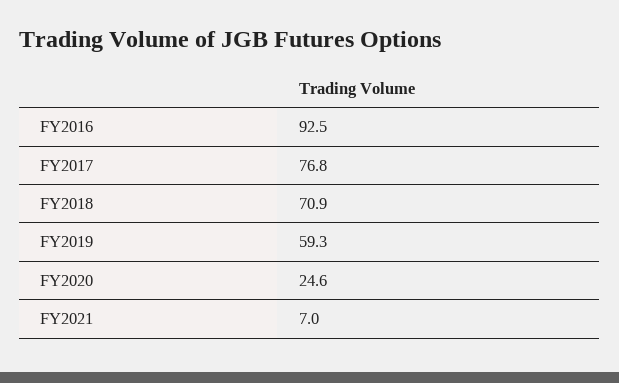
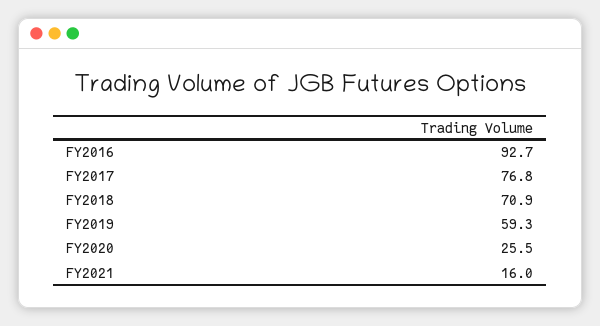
FY2016: 92.5 -> 92.7
FY2020: 24.6 -> 25.5
FY2021: 7 -> 16

